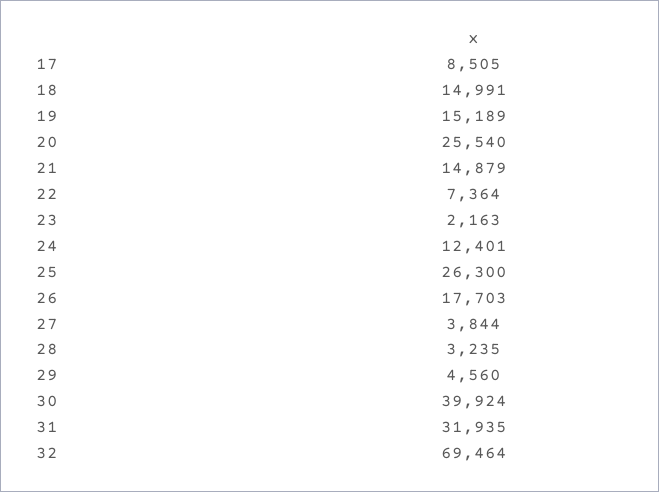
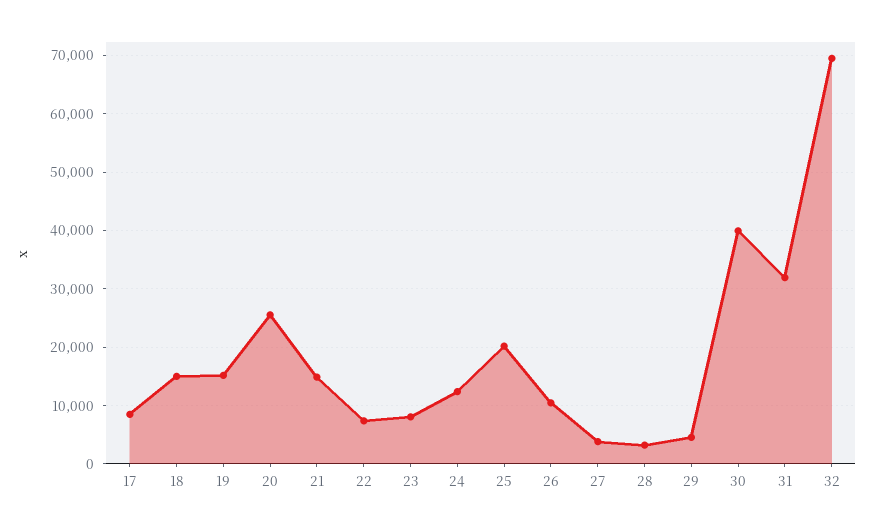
23: 2163 -> 8000
25: 26300 -> 20000
26: 17703 -> 10000

